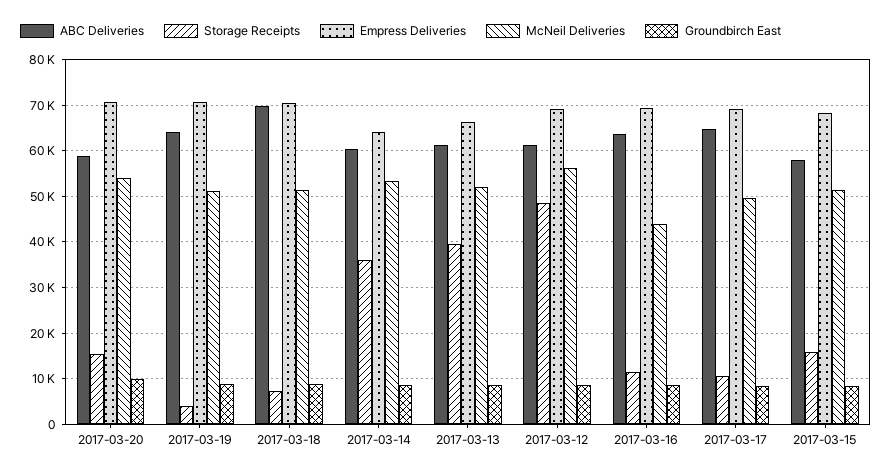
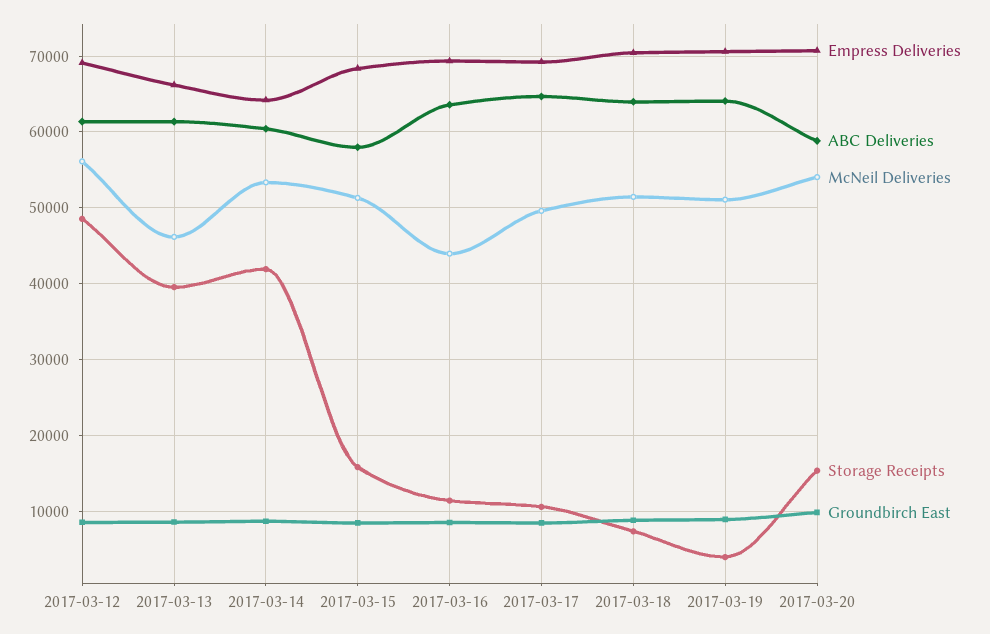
ABC Deliveries, 2017-03-18: 70000 -> 64000
Storage Receipts, 2017-03-14: 36000 -> 42000
McNeil Deliveries, 2017-03-13: 52000 -> 46000

